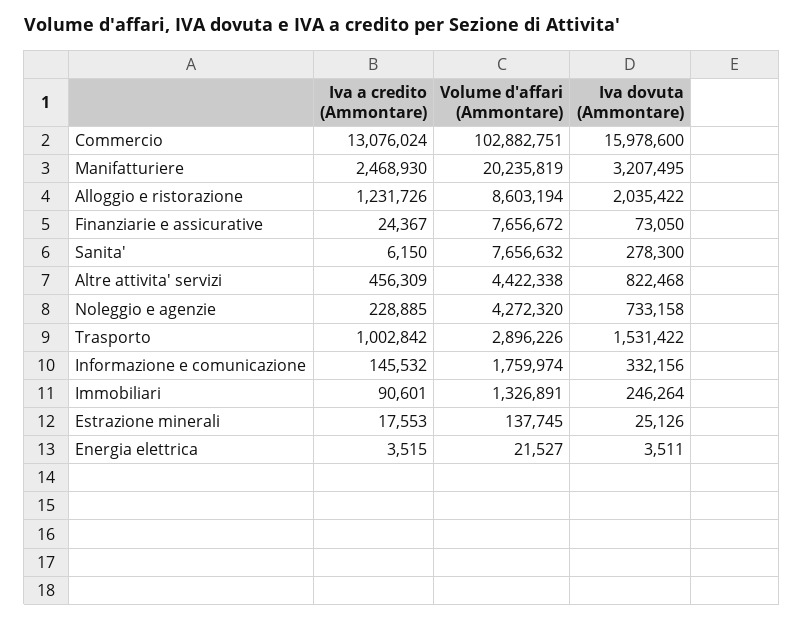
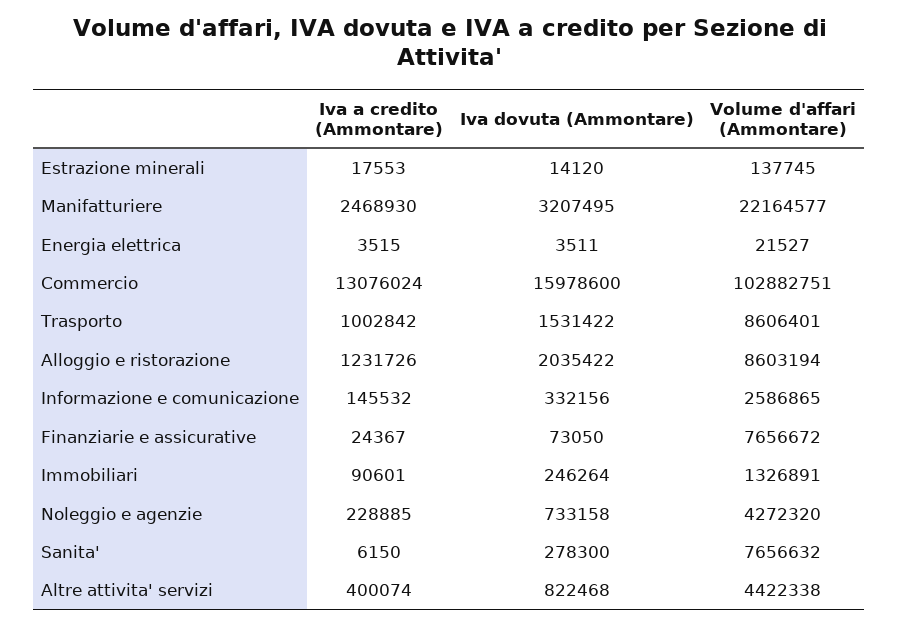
Volume d'affari (Ammontare), Manifatturiere: 20235819 -> 22164577
Iva a credito (Ammontare), Altre attivita' servizi: 456309 -> 400074
Volume d'affari (Ammontare), Trasporto: 2896226 -> 8606401
Volume d'affari (Ammontare), Informazione e comunicazione: 1759974 -> 2586865
Iva dovuta (Ammontare), Estrazione minerali: 25126 -> 14120

